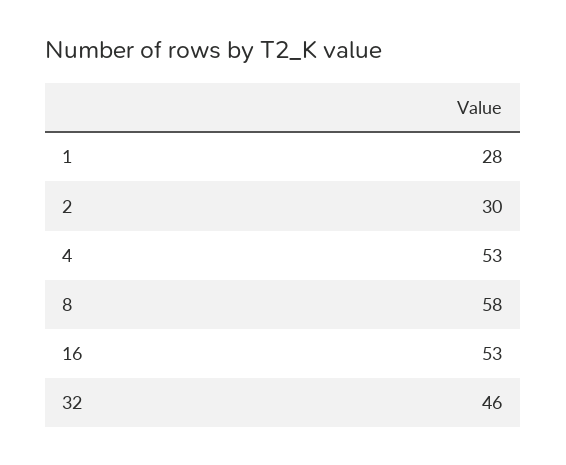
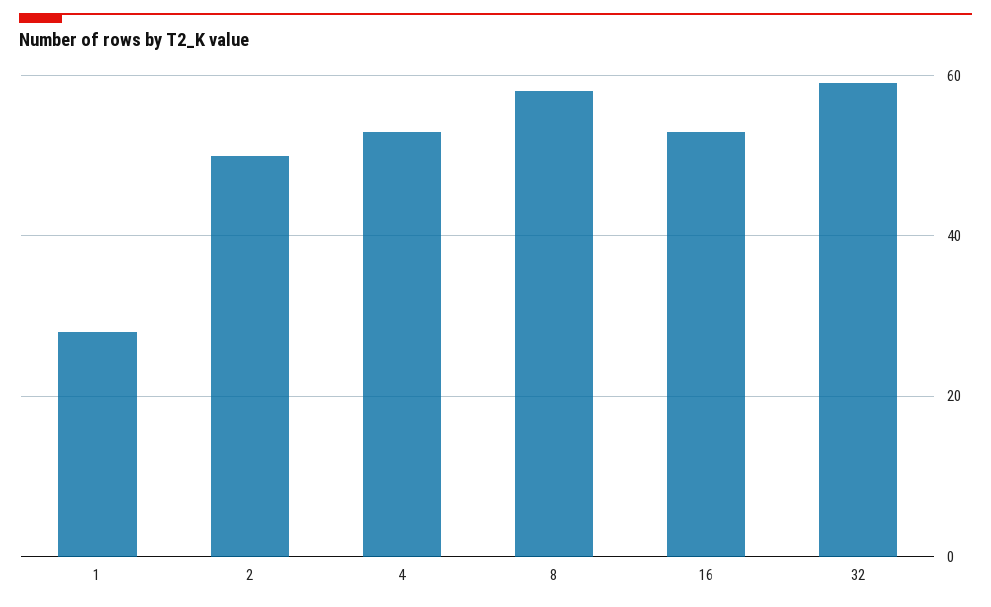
2: 30 -> 50
32: 46 -> 60

